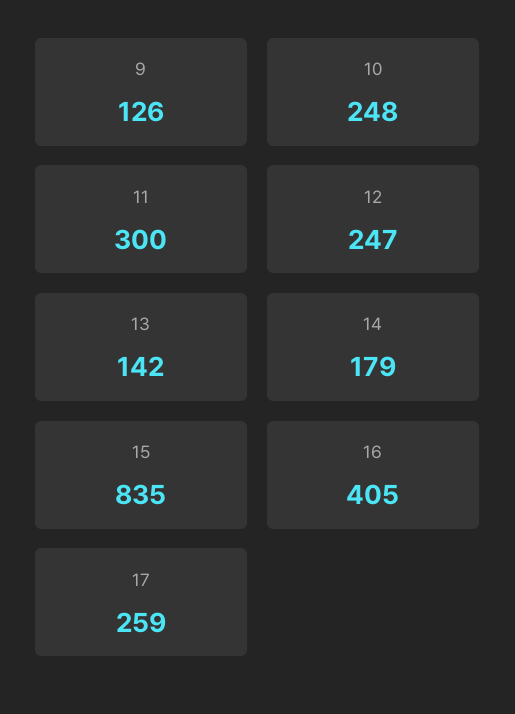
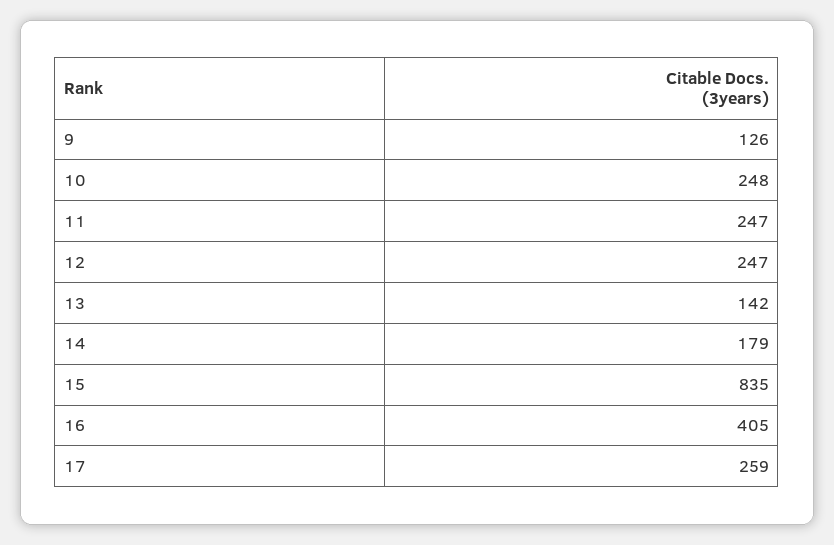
11: 300 -> 247

